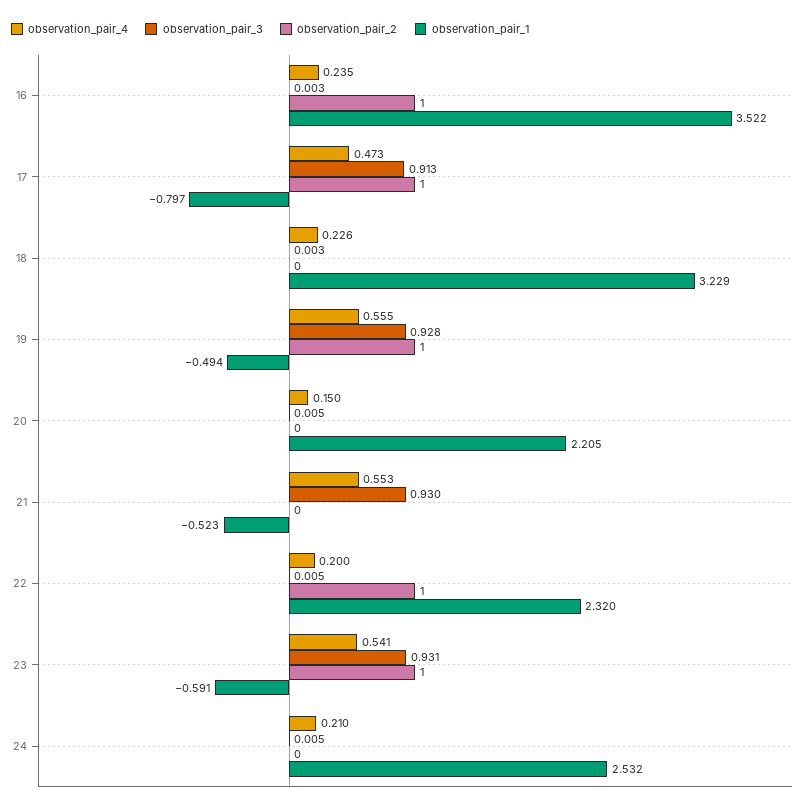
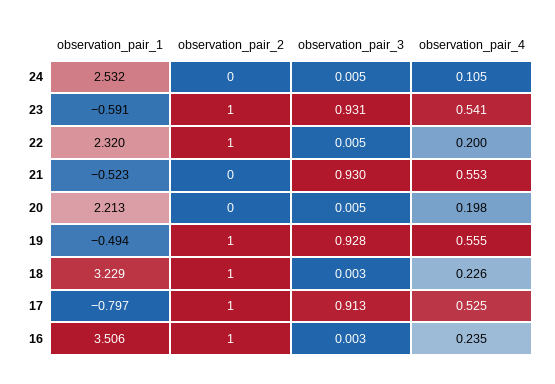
observation_pair_1, 16: 3.522 -> 3.506
observation_pair_4, 17: 0.473 -> 0.525
observation_pair_2, 18: 0 -> 1
observation_pair_4, 20: 0.15 -> 0.198
observation_pair_1, 20: 2.205 -> 2.213
observation_pair_4, 24: 0.21 -> 0.105

